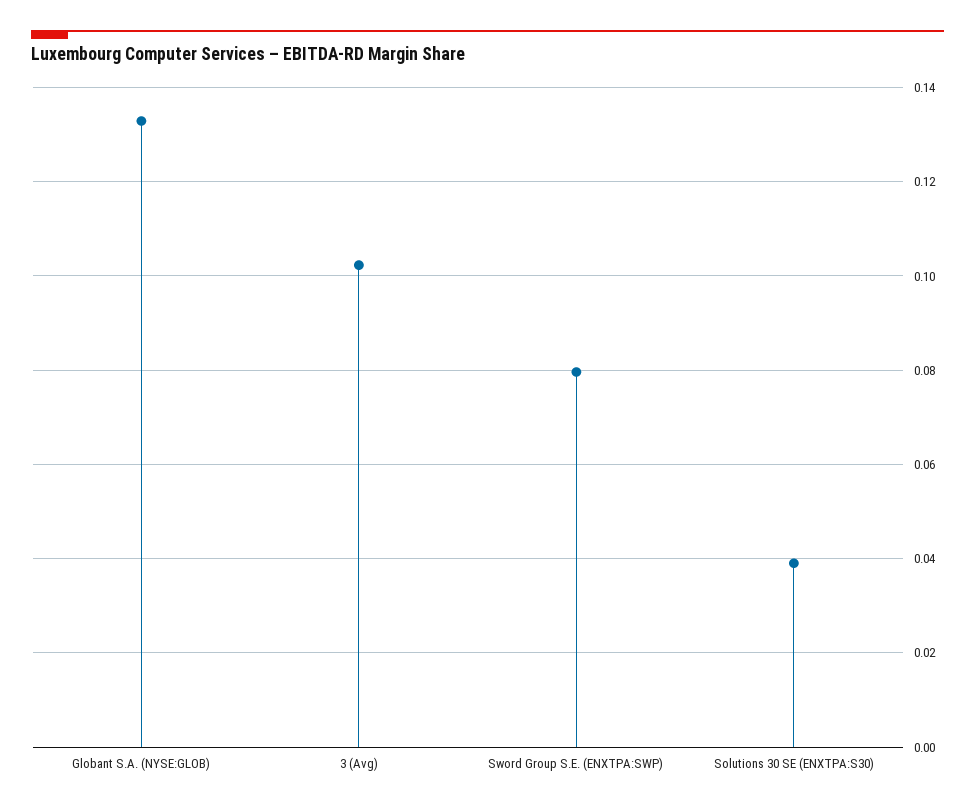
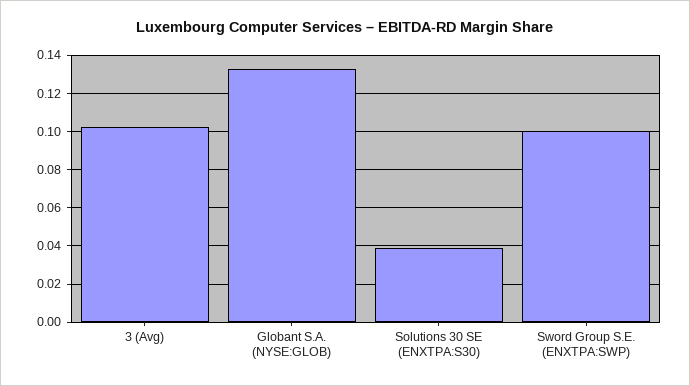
Sword Group S.E. (ENXTPA:SWP): 0.08 -> 0.1

